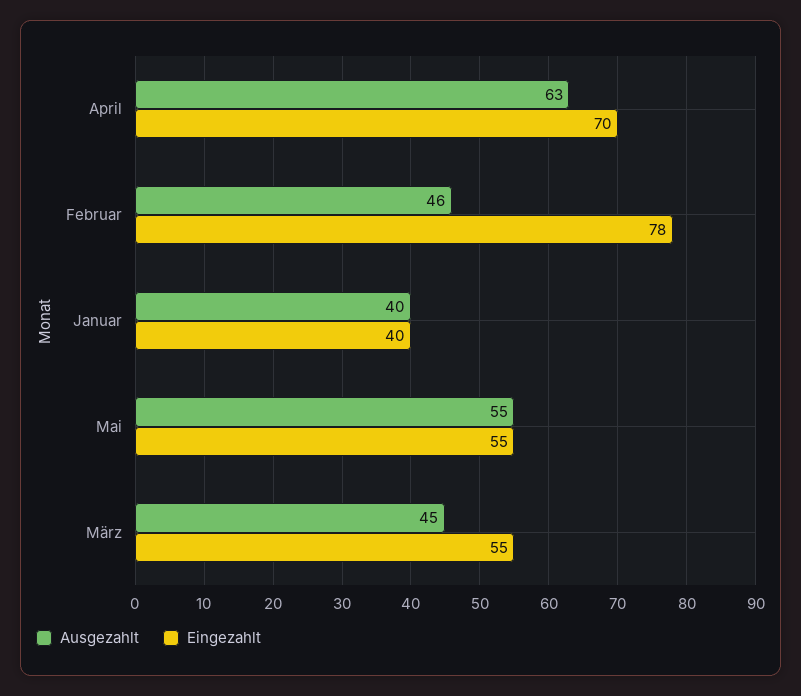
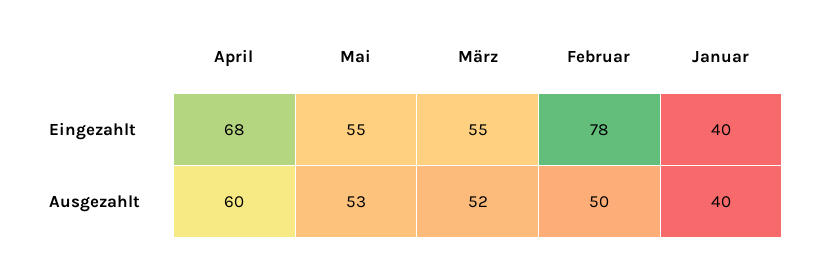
Ausgezahlt, April: 63 -> 60
Eingezahlt, April: 70 -> 68
Ausgezahlt, Februar: 46 -> 50
Ausgezahlt, Mai: 55 -> 53
Ausgezahlt, März: 45 -> 52

